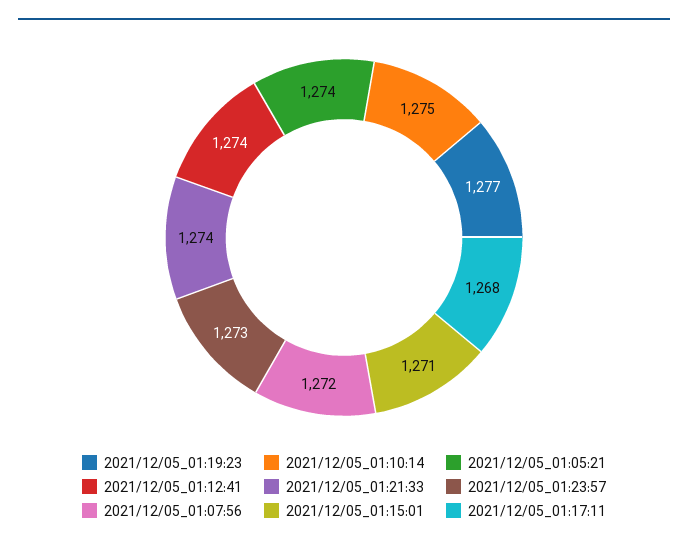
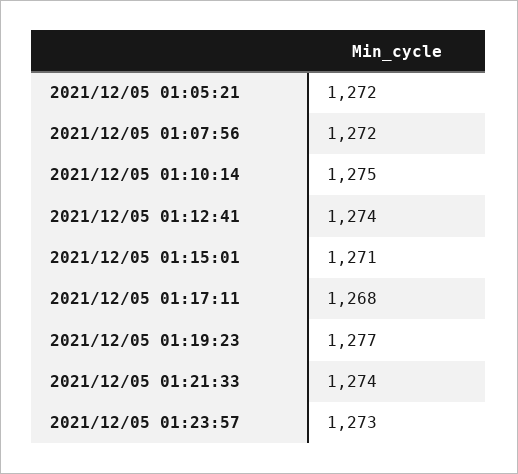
2021/12/05_01:05:21: 1274 -> 1272

